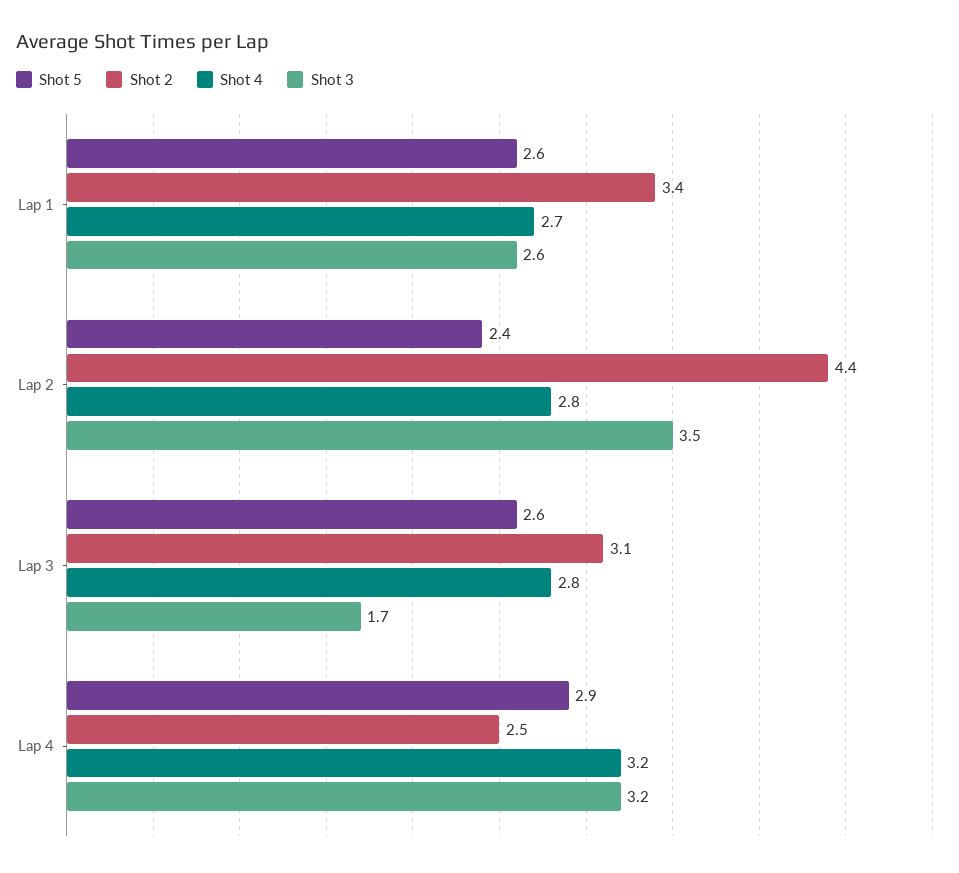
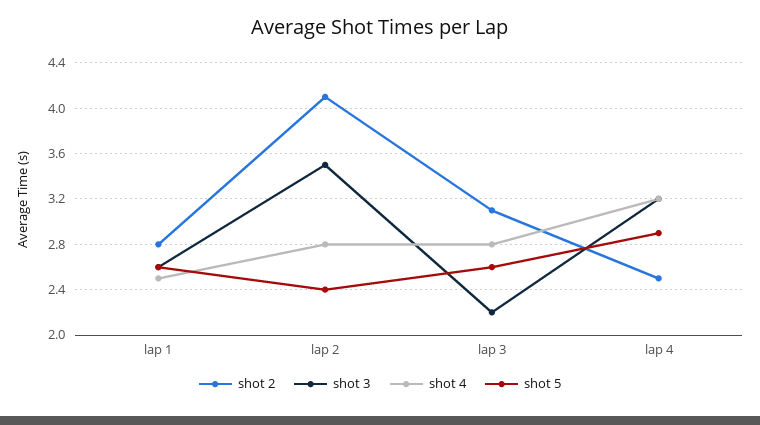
Shot 2, Lap 1: 3.4 -> 2.8
Shot 4, Lap 1: 2.7 -> 2.5
Shot 2, Lap 2: 4.4 -> 4.1
Shot 3, Lap 3: 1.7 -> 2.2

